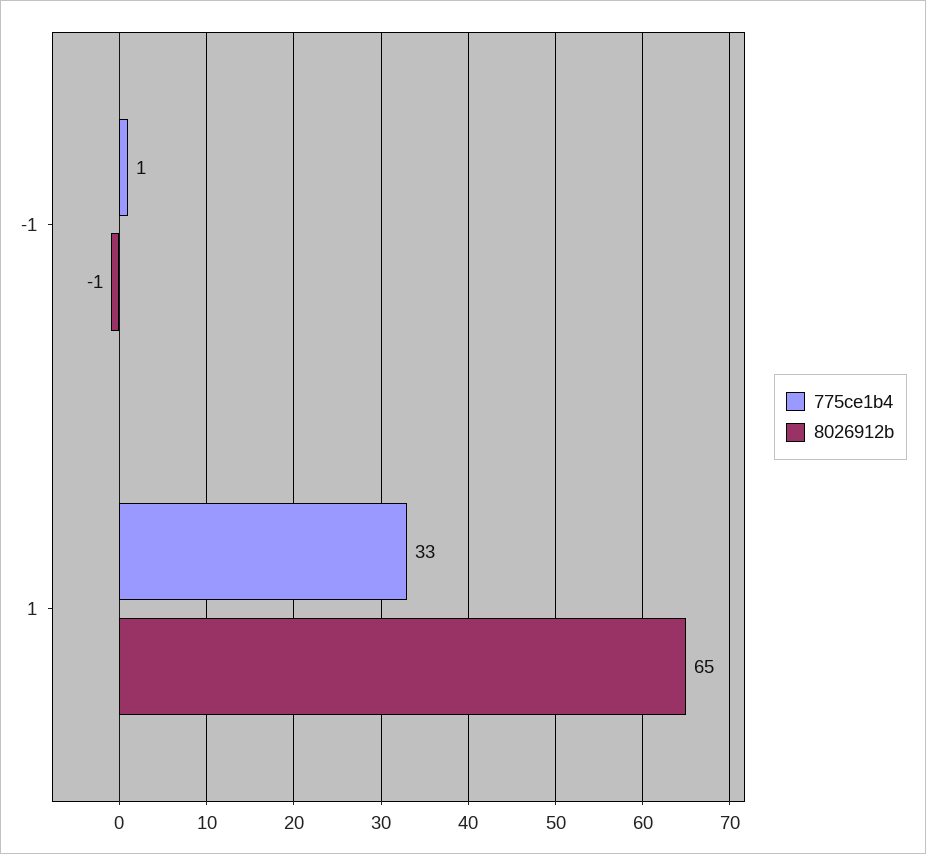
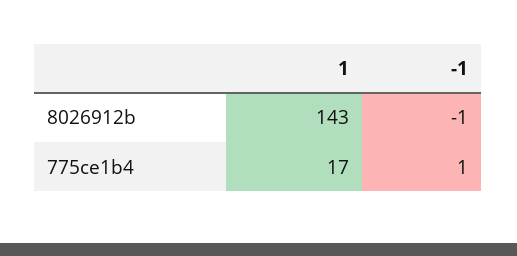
775ce1b4, 1: 33 -> 17
8026912b, 1: 65 -> 143

